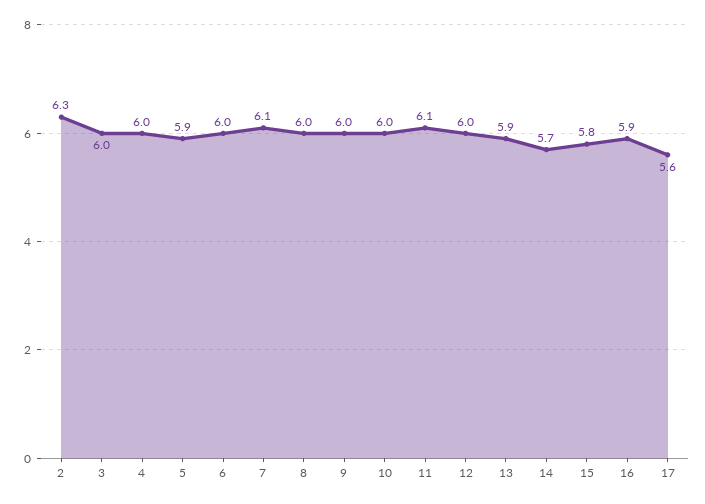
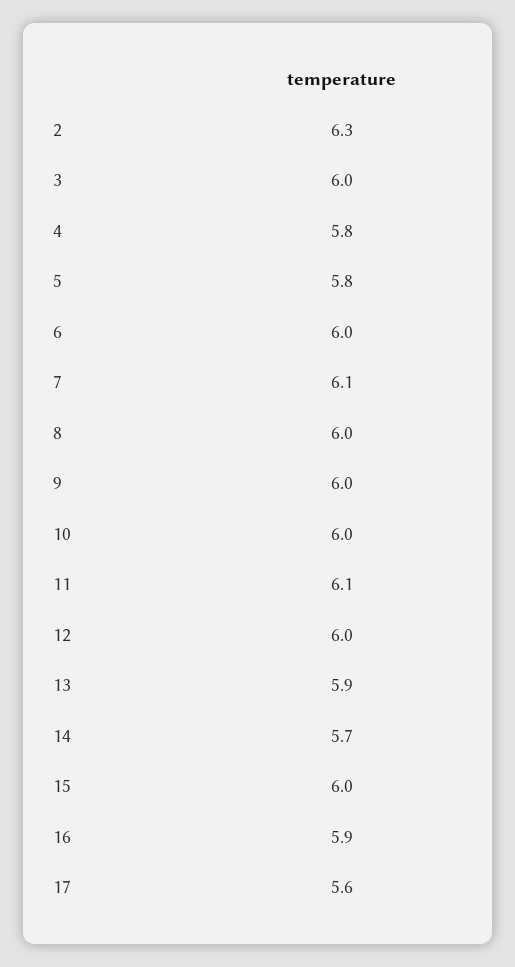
4: 6 -> 5.8
5: 5.9 -> 5.8
15: 5.8 -> 6

